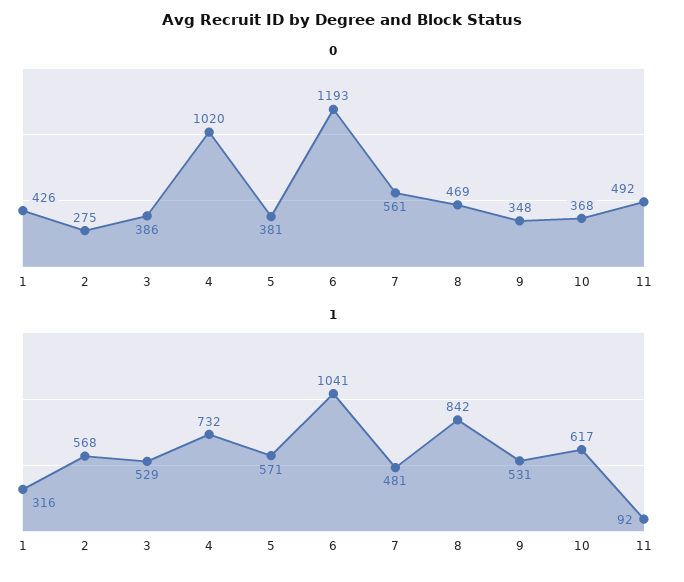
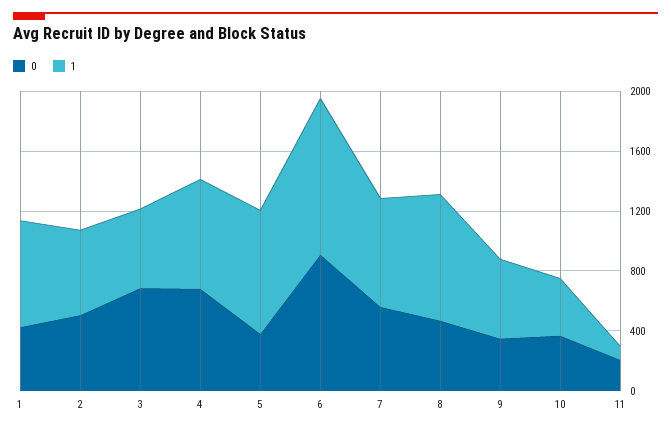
0, 2: 275 -> 500
0, 3: 386 -> 700
0, 4: 1020 -> 700
0, 6: 1193 -> 900
0, 11: 492 -> 200
1, 1: 316 -> 700
1, 5: 571 -> 800
1, 7: 481 -> 700
1, 10: 617 -> 400

